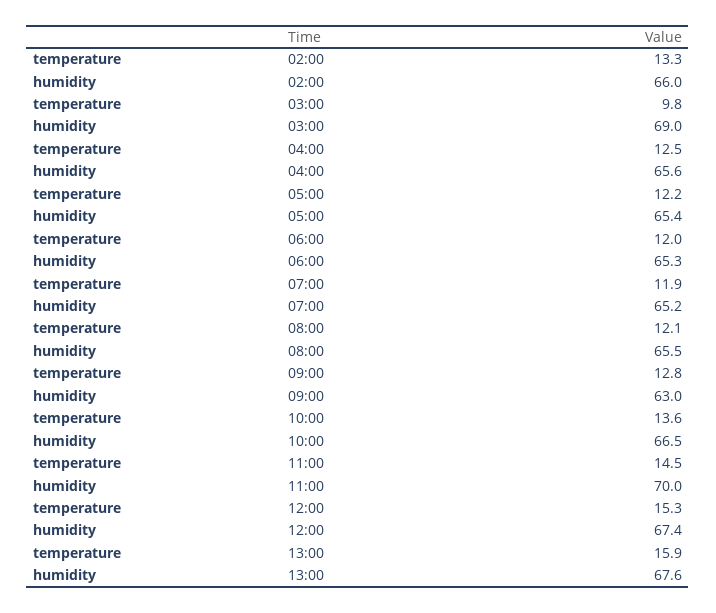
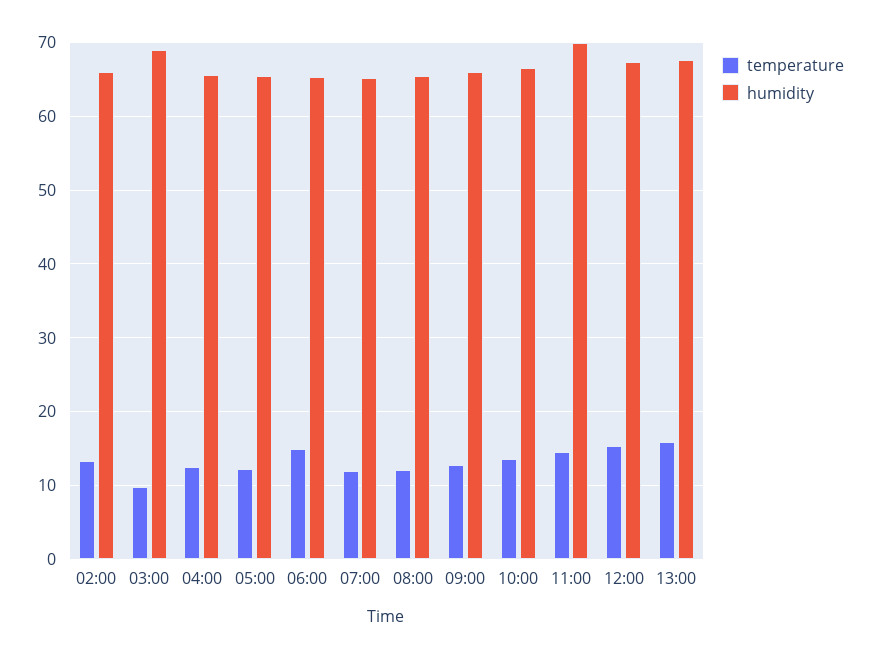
temperature, 06:00: 12 -> 15
humidity, 09:00: 63 -> 66

